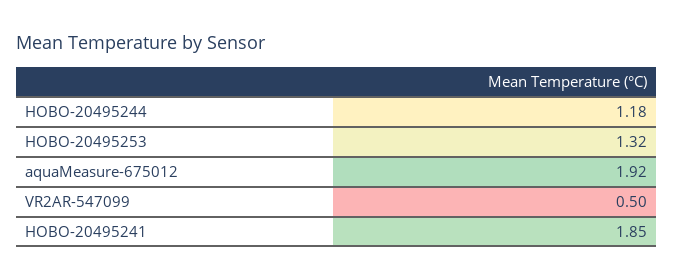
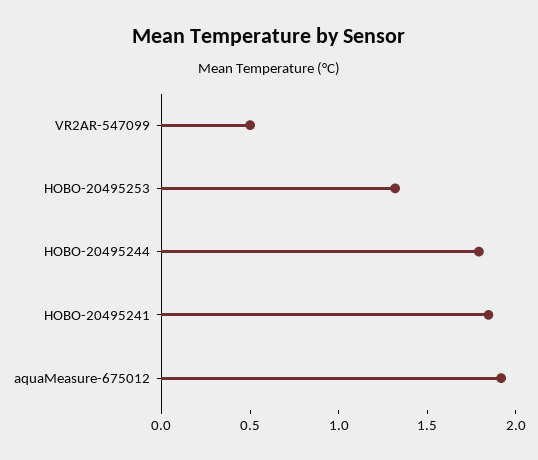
HOBO-20495244: 1.18 -> 1.8

